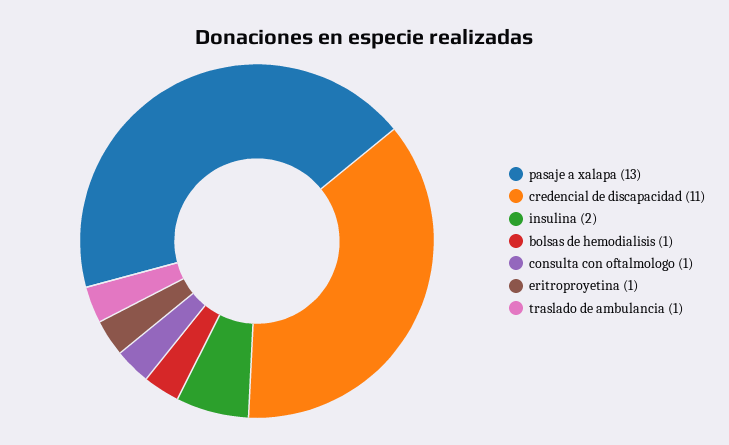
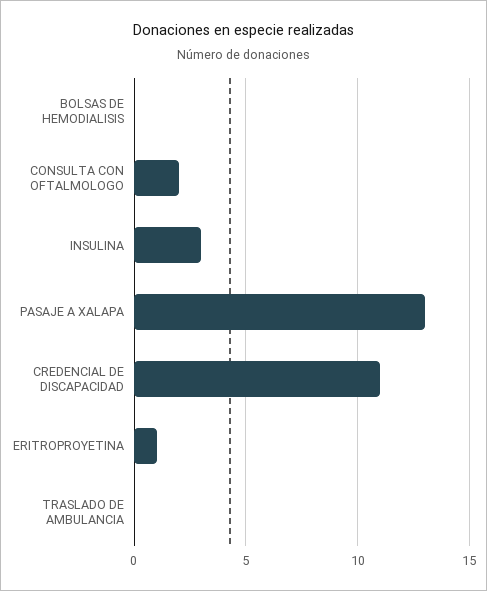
insulina: 2 -> 3
bolsas de hemodialisis: 1 -> 0
consulta con oftalmologo: 1 -> 2
traslado de ambulancia: 1 -> 0

